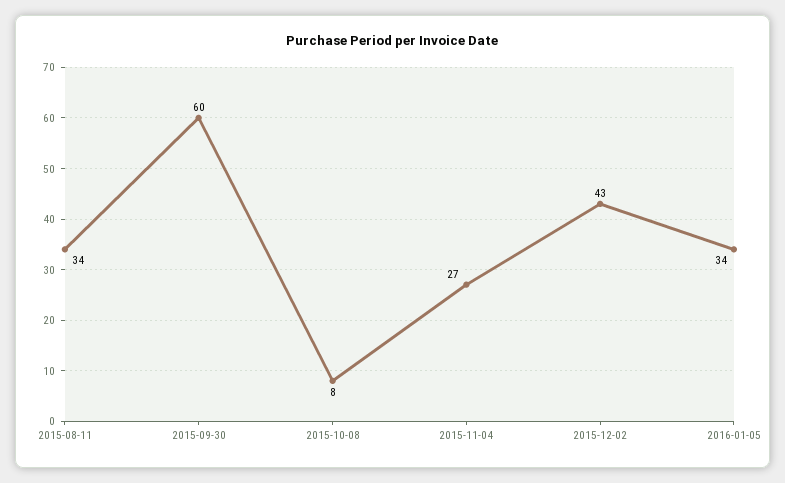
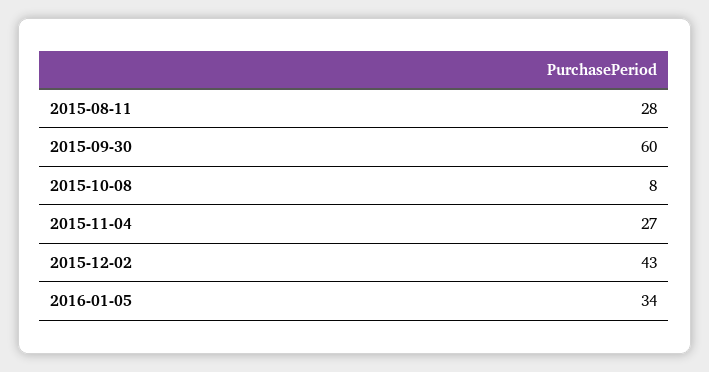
2015-08-11: 34 -> 28

